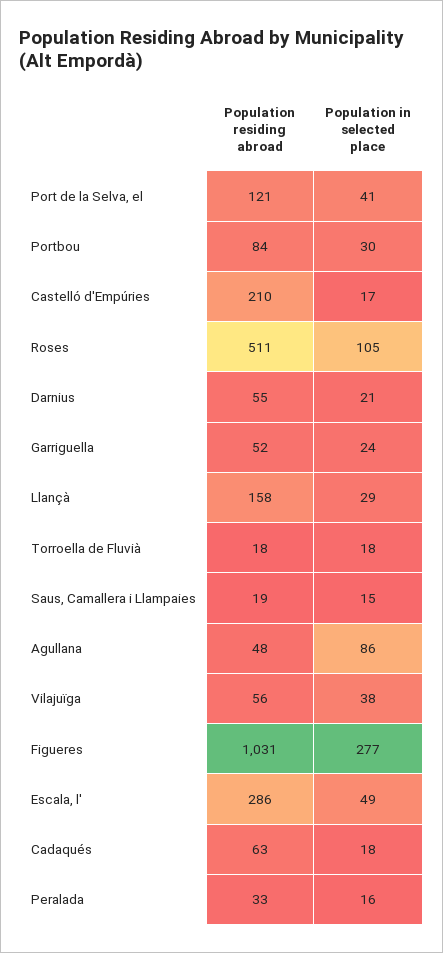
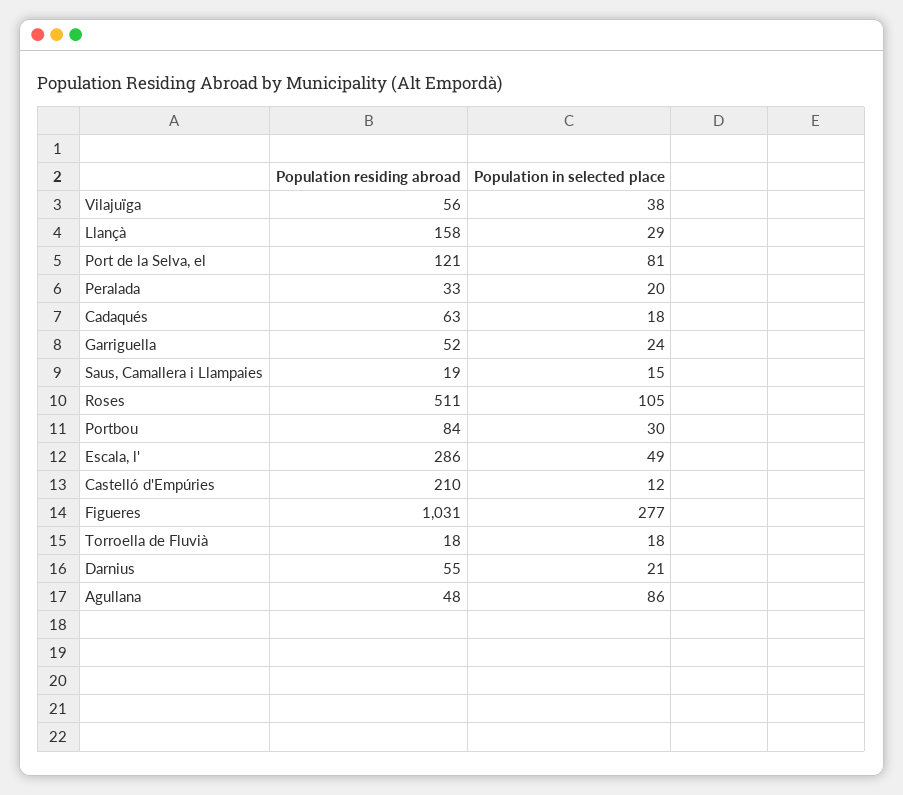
Population in selected place, Port de la Selva, el: 41 -> 81
Population in selected place, Castelló d'Empúries: 17 -> 12
Population in selected place, Peralada: 16 -> 20

